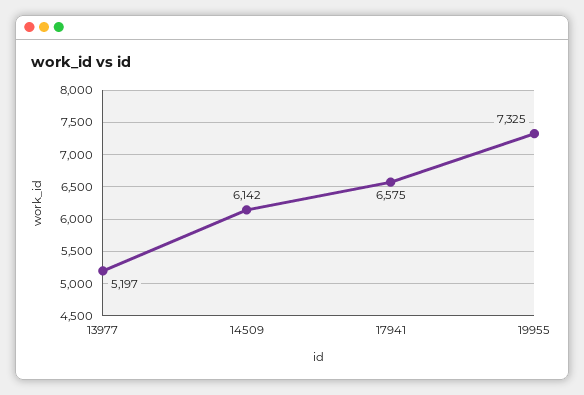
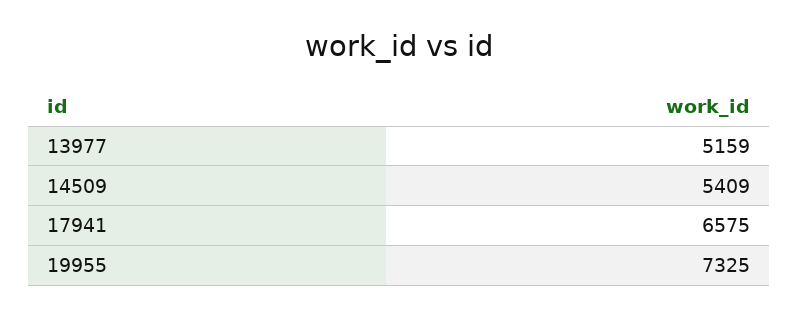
13977: 5197 -> 5159
14509: 6142 -> 5409

